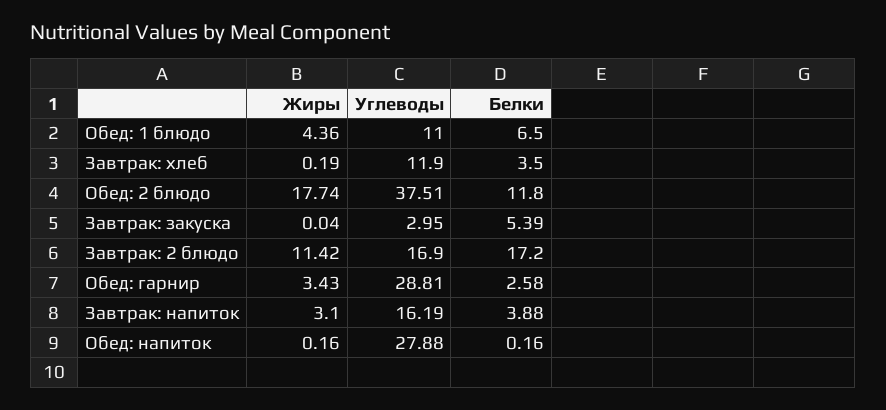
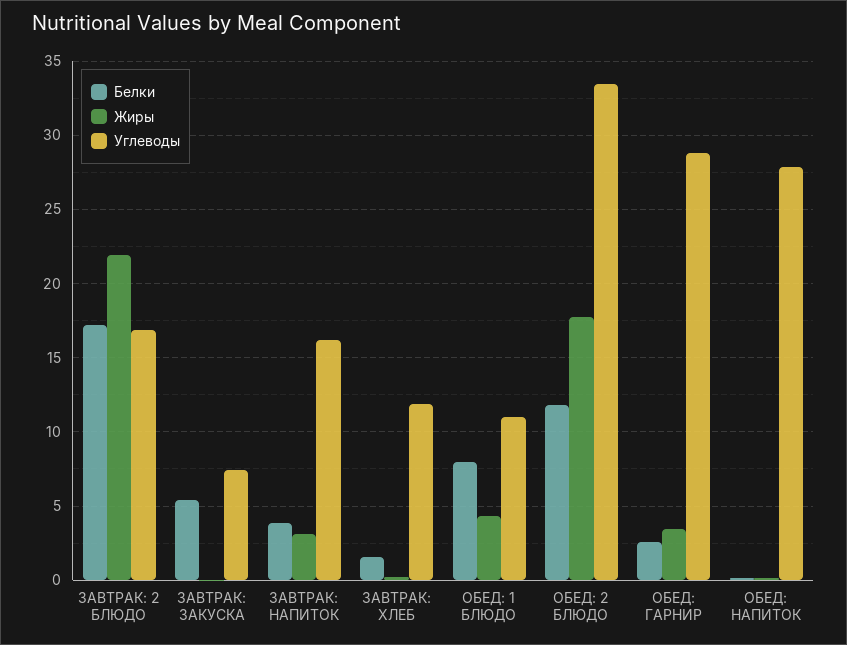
Белки, Обед: 1 блюдо: 6.5 -> 8
Белки, Завтрак: хлеб: 3.5 -> 1.5
Углеводы, Обед: 2 блюдо: 37.51 -> 33.5
Углеводы, Завтрак: закуска: 2.95 -> 7.5
Жиры, Завтрак: 2 блюдо: 11.42 -> 22

